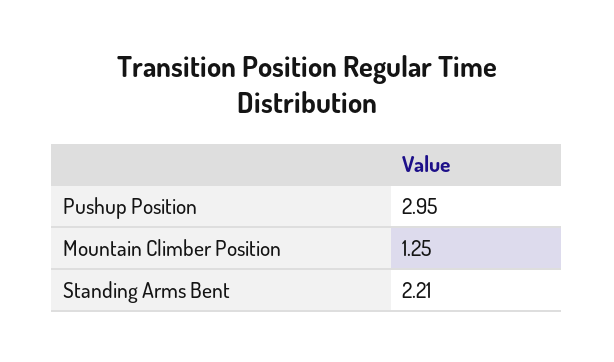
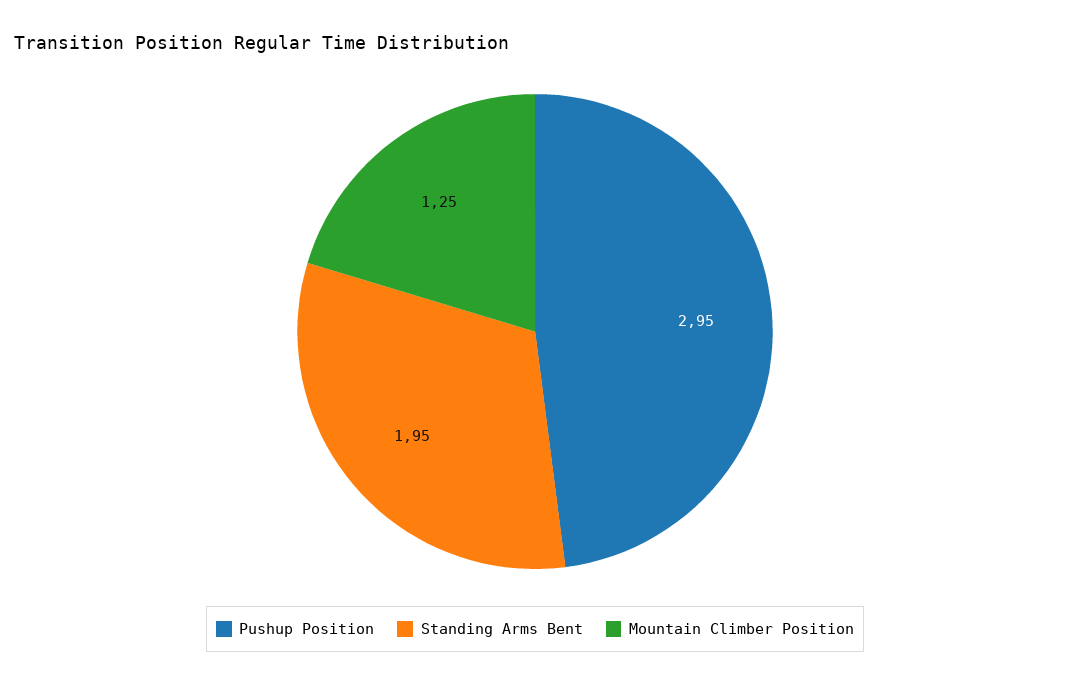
Standing Arms Bent: 2.21 -> 1.95

